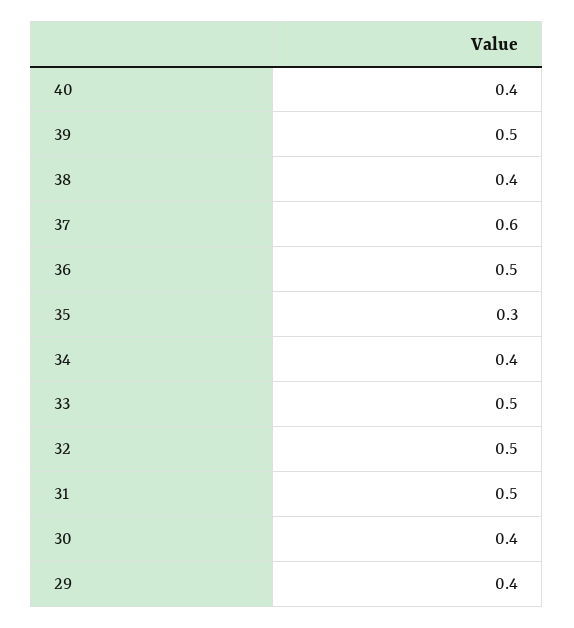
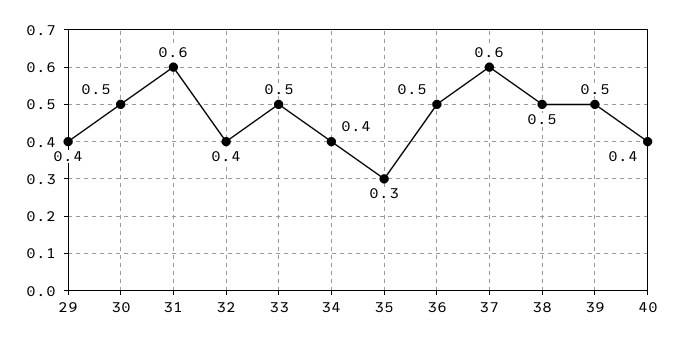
38: 0.4 -> 0.5
32: 0.5 -> 0.4
31: 0.5 -> 0.6
30: 0.4 -> 0.5

